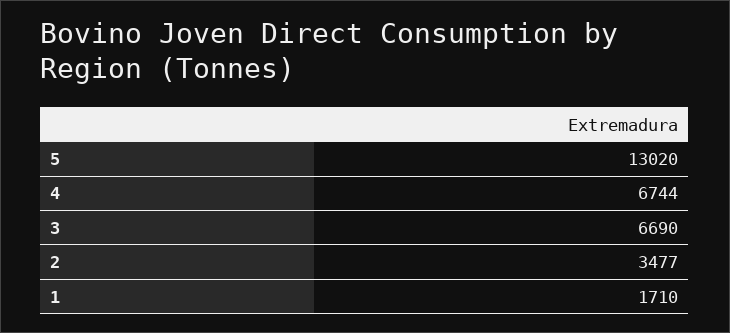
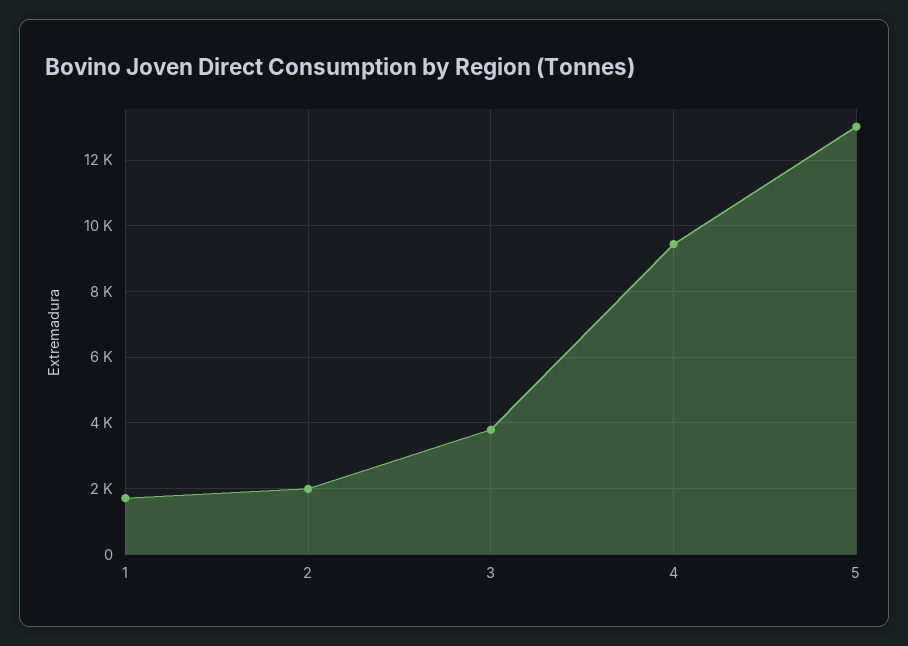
4: 6744 -> 9400
3: 6690 -> 3800
2: 3477 -> 2000

